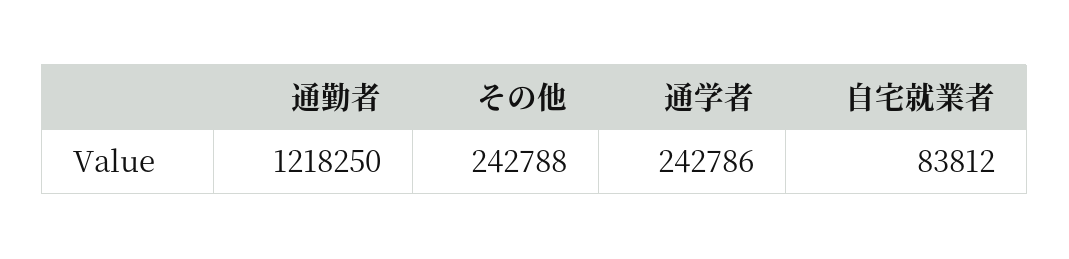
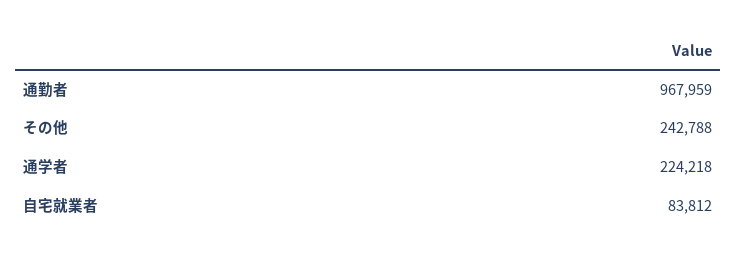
通勤者: 1218250 -> 967959
通学者: 242786 -> 224218

